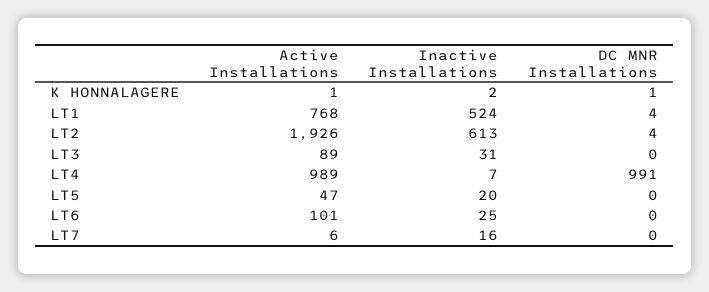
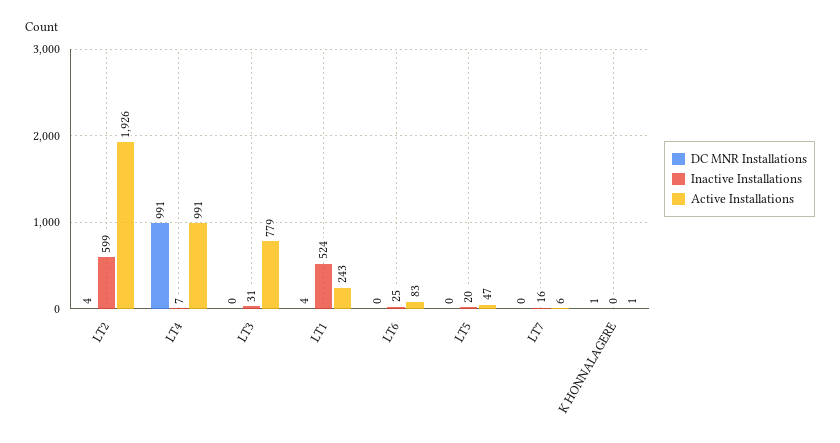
Inactive Installations, K HONNALAGERE: 2 -> 0
Active Installations, LT1: 768 -> 243
Inactive Installations, LT2: 613 -> 599
Active Installations, LT3: 89 -> 779
Active Installations, LT4: 989 -> 991
Active Installations, LT6: 101 -> 83

